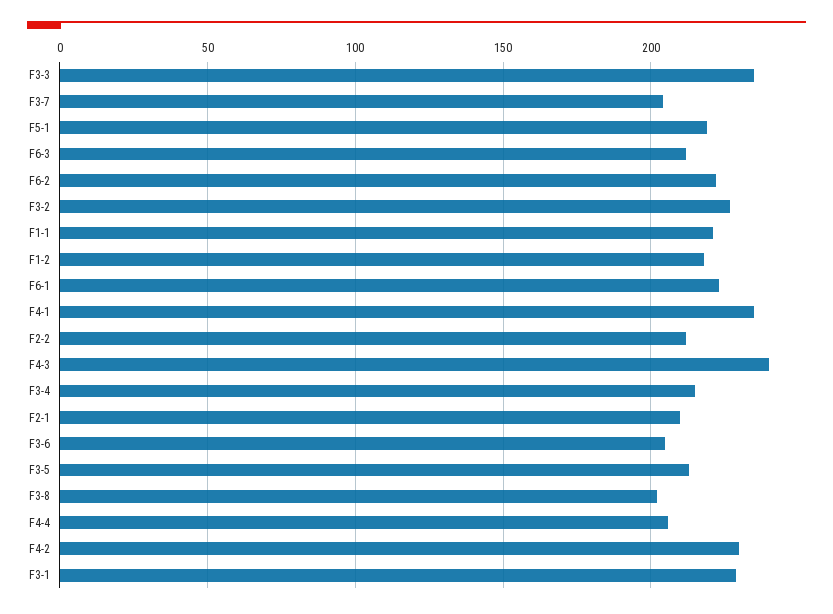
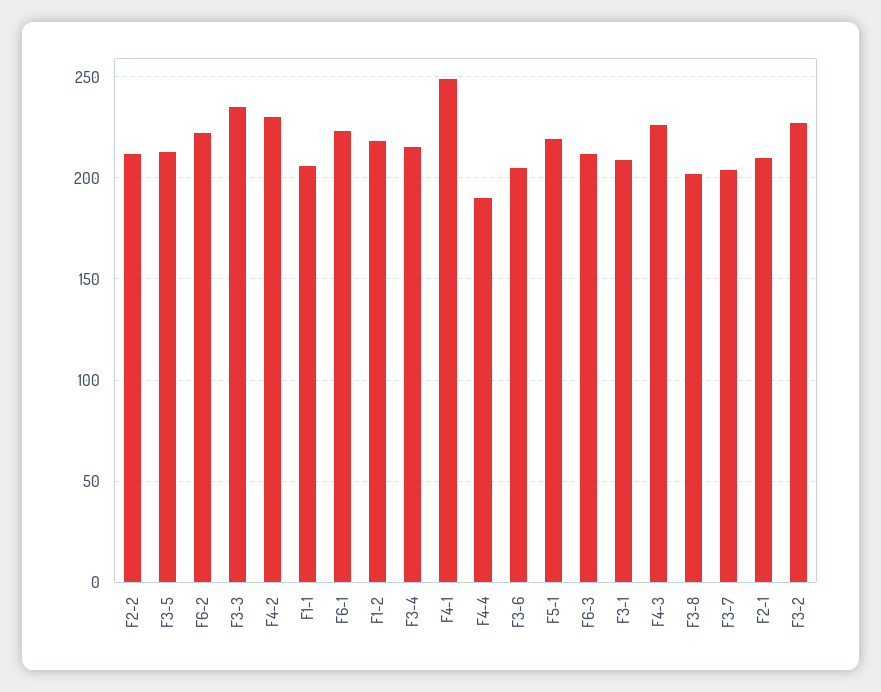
F1-1: 220 -> 205
F4-1: 235 -> 250
F4-3: 240 -> 225
F4-4: 205 -> 190
F3-1: 230 -> 210

